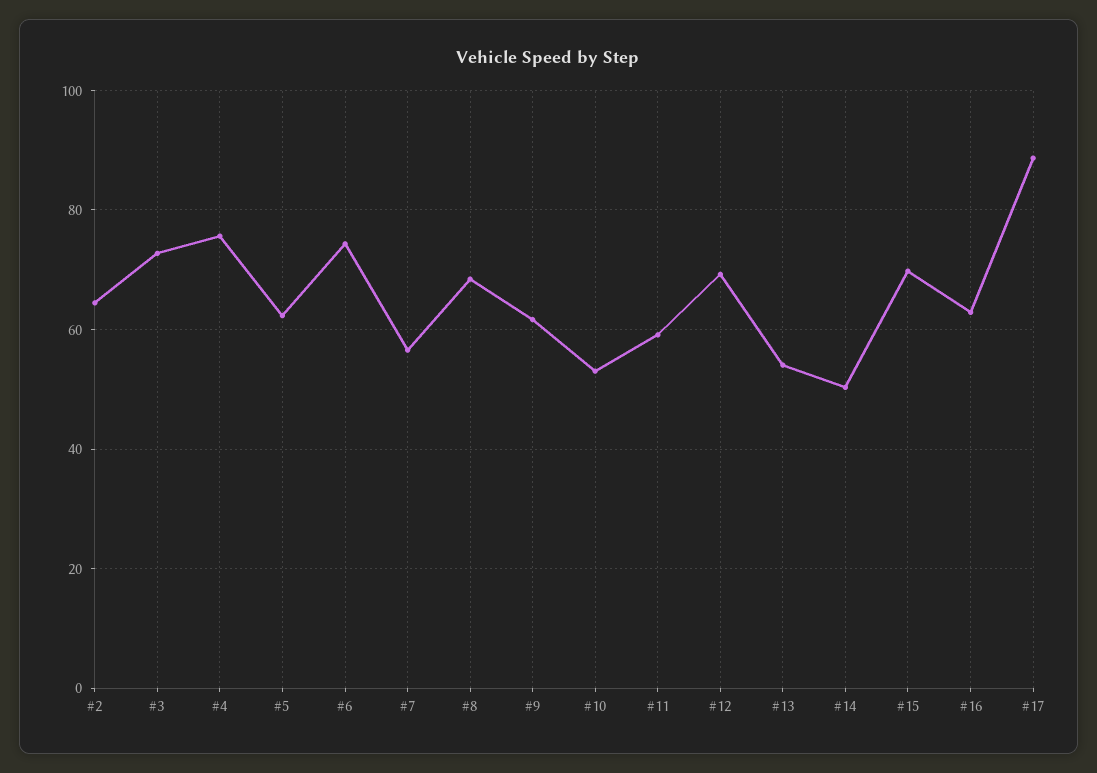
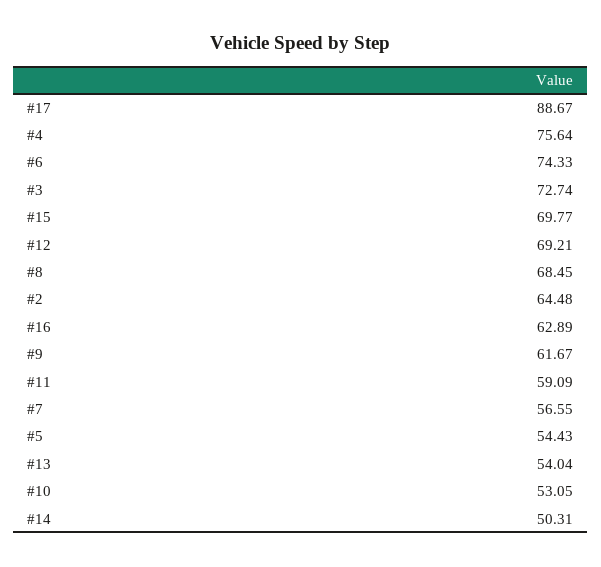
#5: 62 -> 54.43

